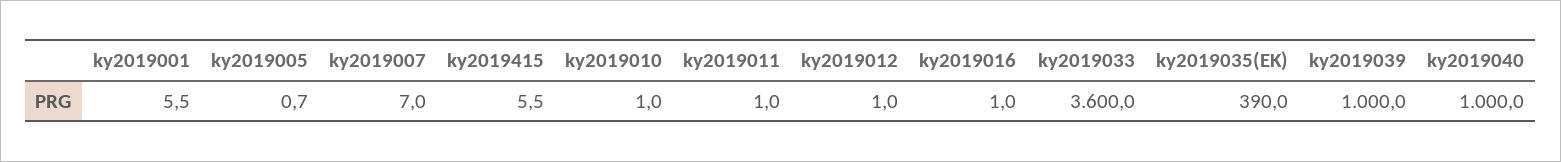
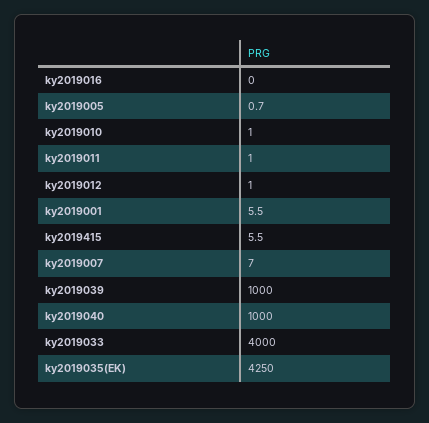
ky2019016: 1 -> 0
ky2019033: 3600 -> 4000
ky2019035(EK): 390 -> 4250

